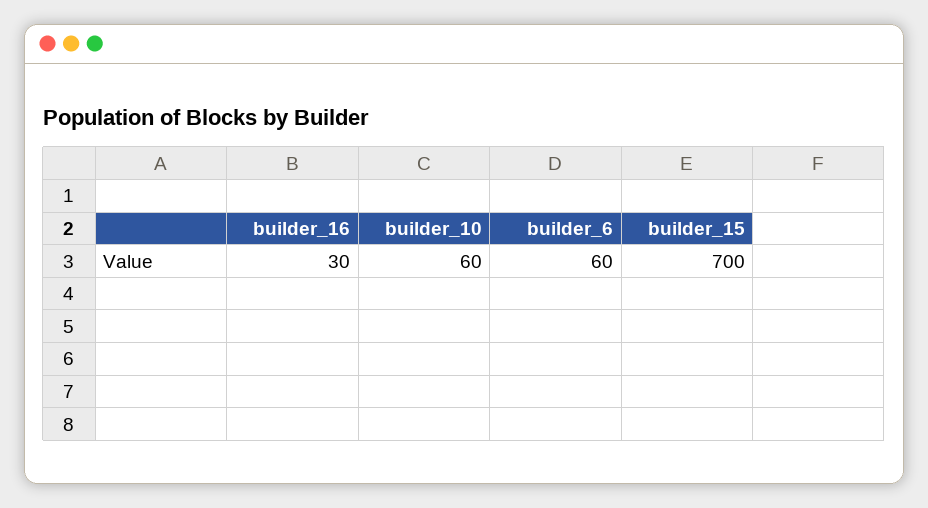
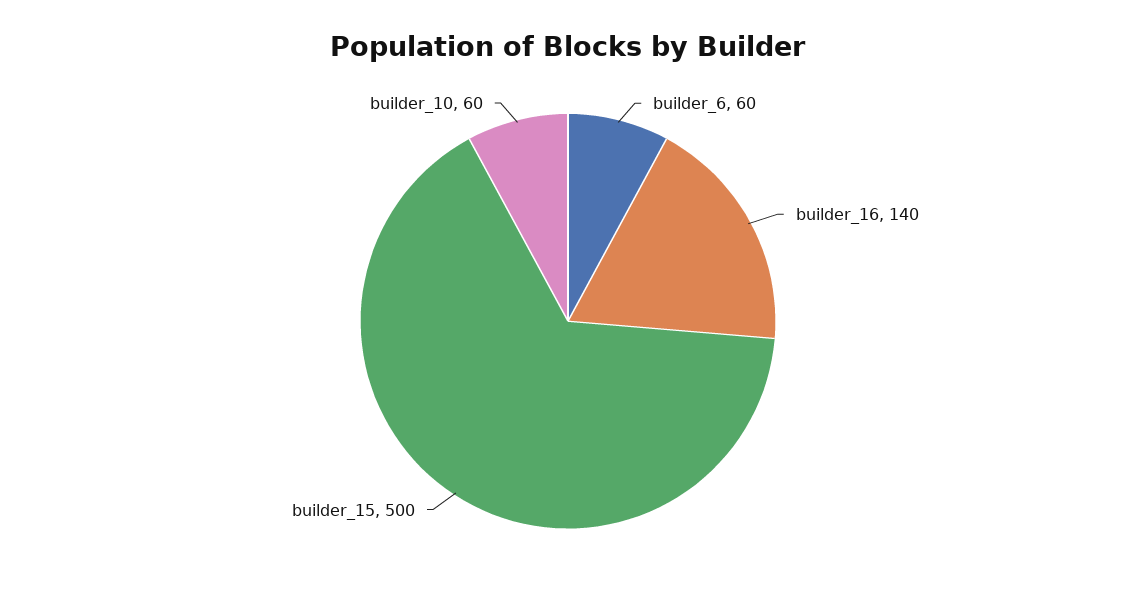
builder_16: 30 -> 140
builder_15: 700 -> 500

